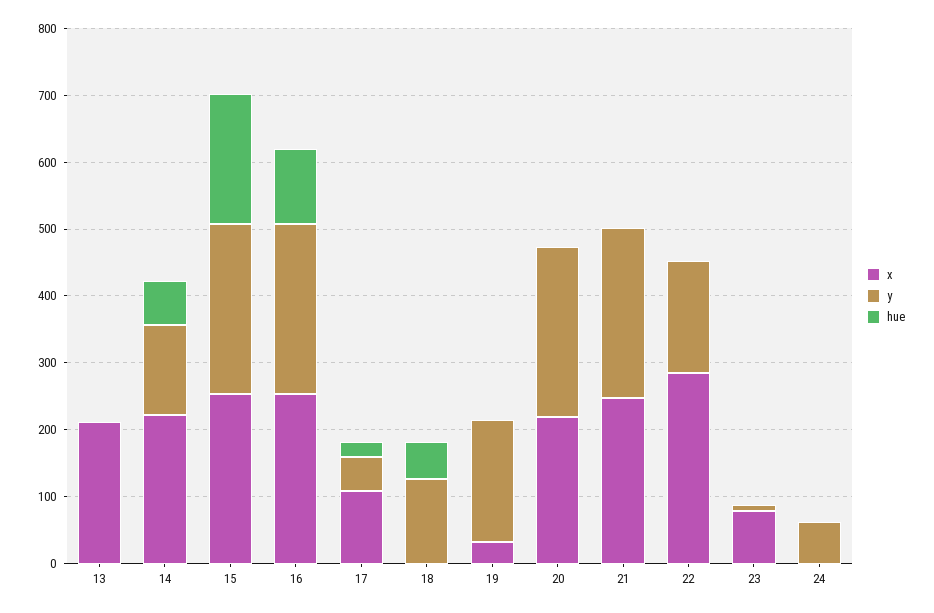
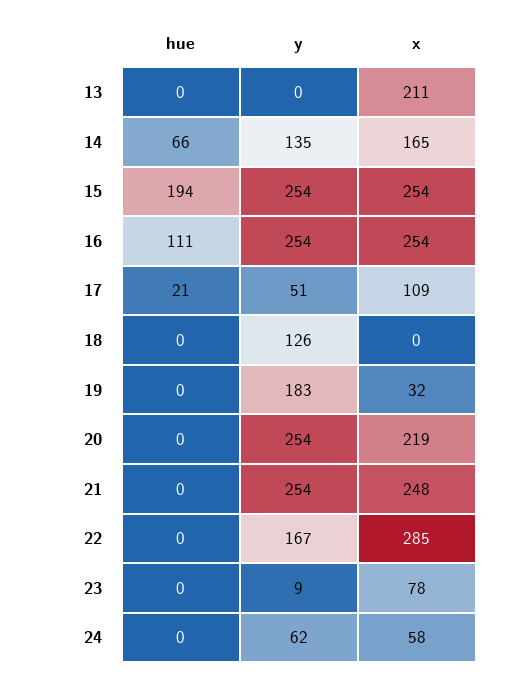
x, 14: 220 -> 165
hue, 18: 60 -> 0
x, 24: 0 -> 58

